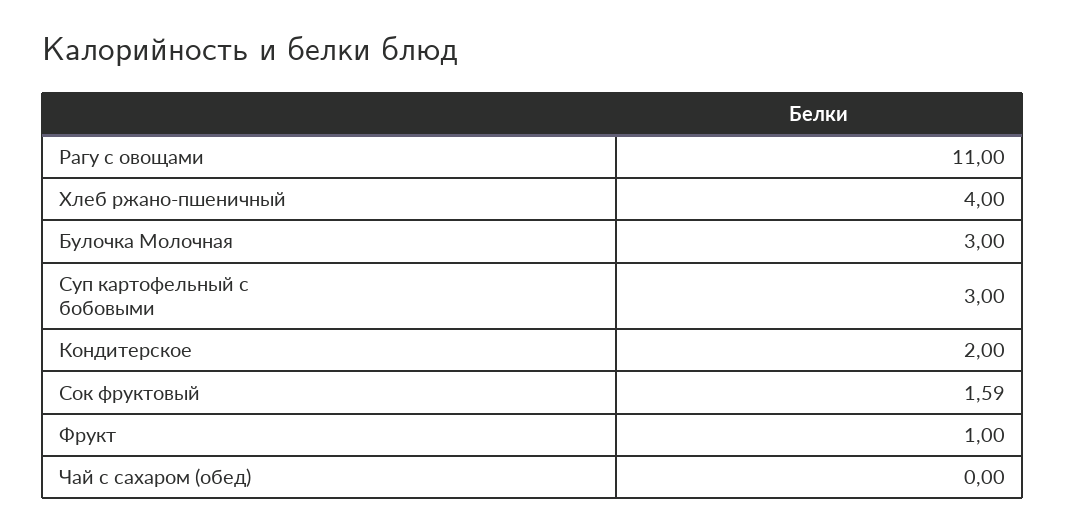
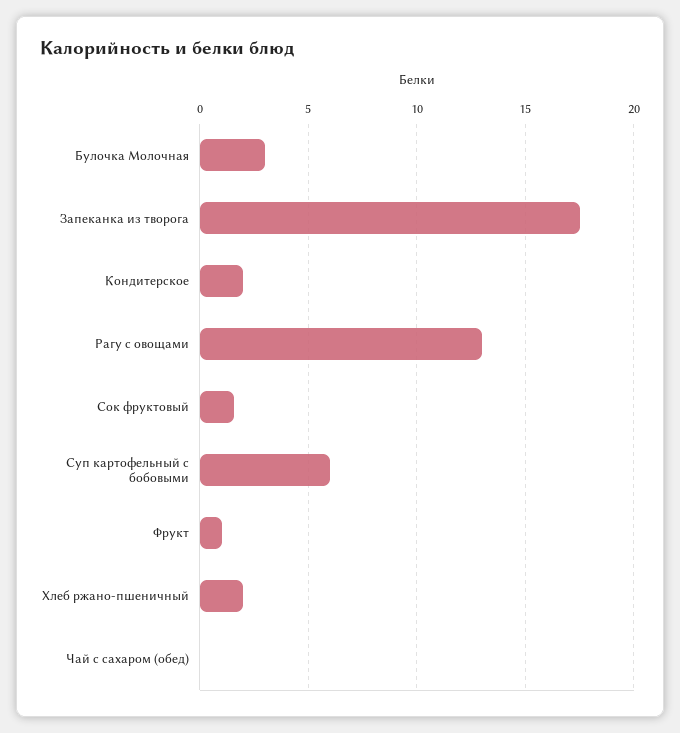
Рагу с овощами: 11 -> 13
Хлеб ржано-пшеничный: 4 -> 2
Суп картофельный с бобовыми: 3 -> 6
Запеканка из творога: none -> 17.5

